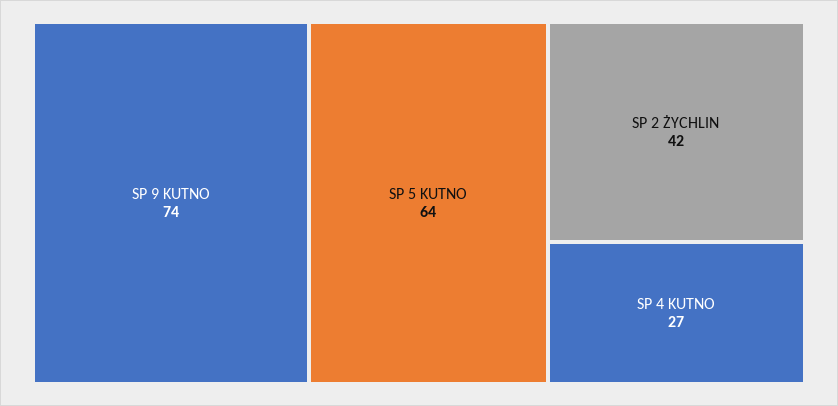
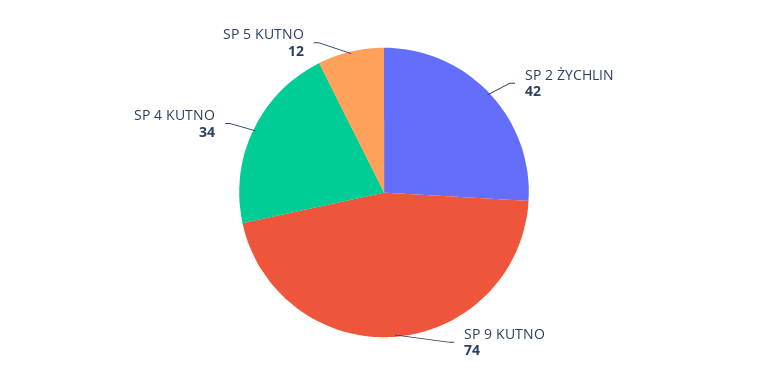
SP 5 KUTNO: 64 -> 12
SP 4 KUTNO: 27 -> 34

